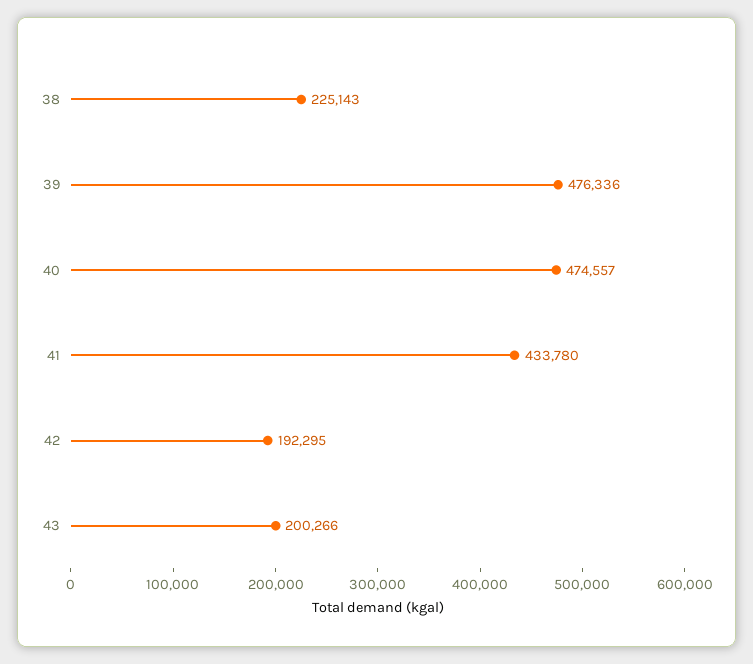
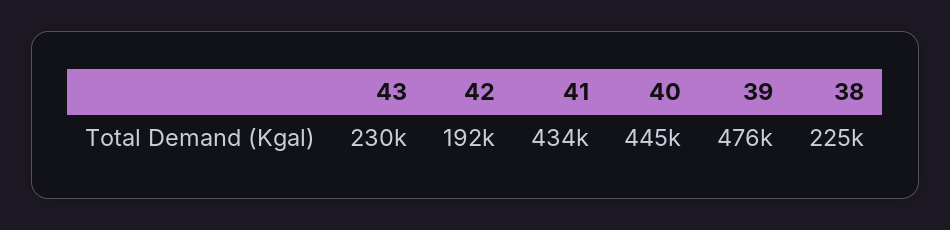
40: 474557 -> 445000
43: 200266 -> 230000

